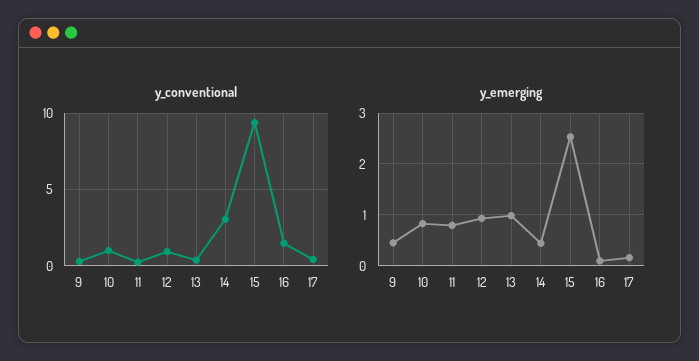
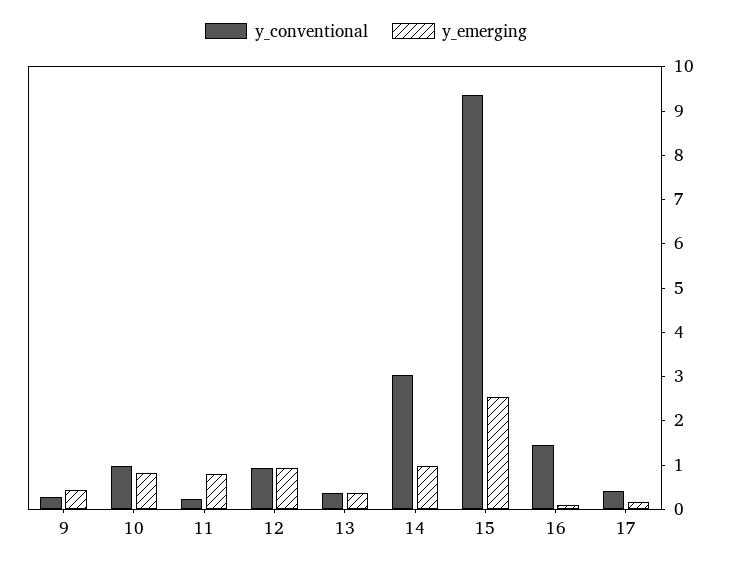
y_emerging, 13: 1 -> 0.4
y_emerging, 14: 0.4 -> 1

